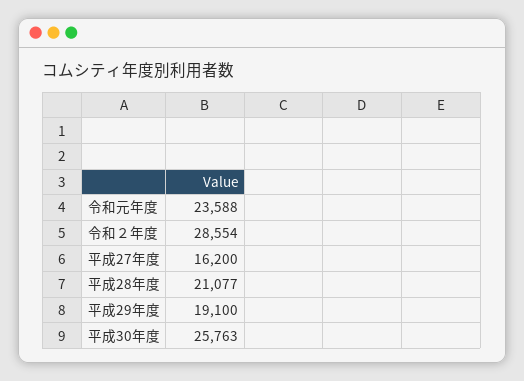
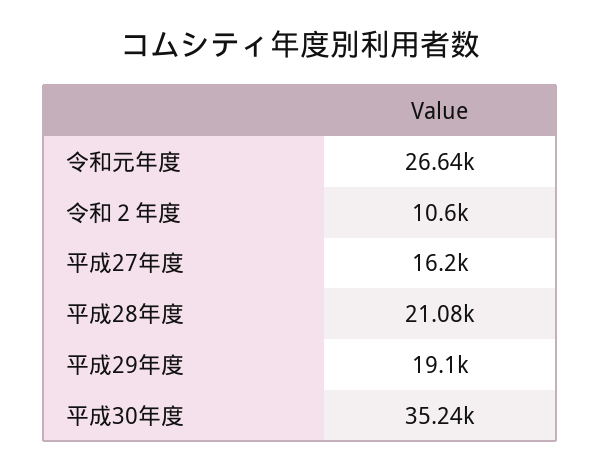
令和元年度: 23588 -> 26640
令和２年度: 28554 -> 10600
平成30年度: 25763 -> 35240

